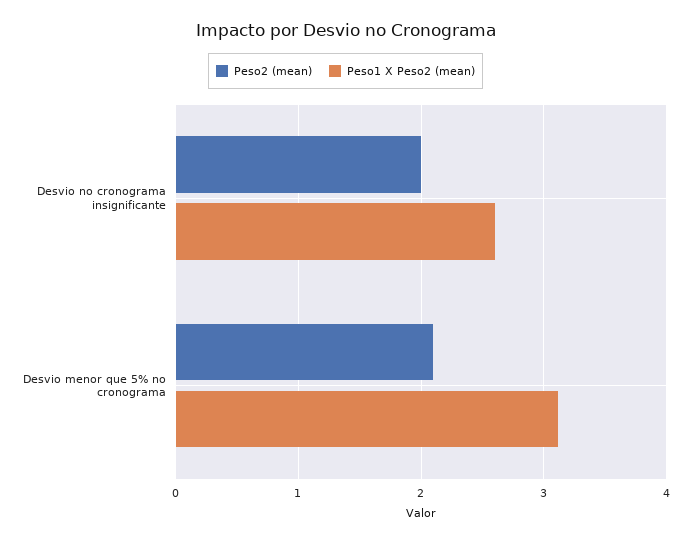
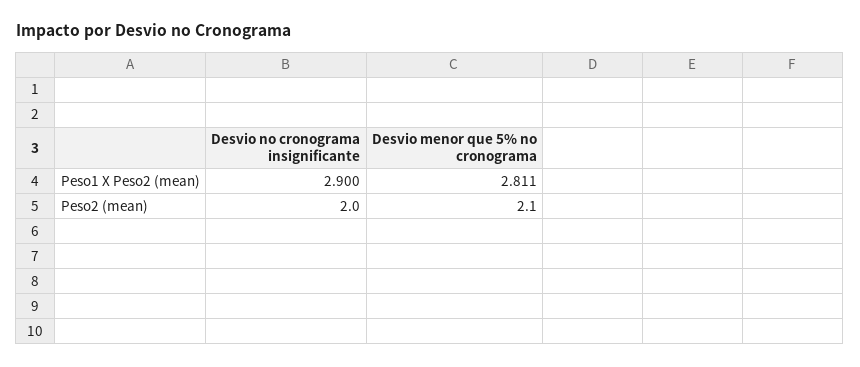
Peso1 X Peso2 (mean), Desvio no cronograma insignificante: 2.6 -> 2.9
Peso1 X Peso2 (mean), Desvio menor que 5% no cronograma: 3.1 -> 2.811

